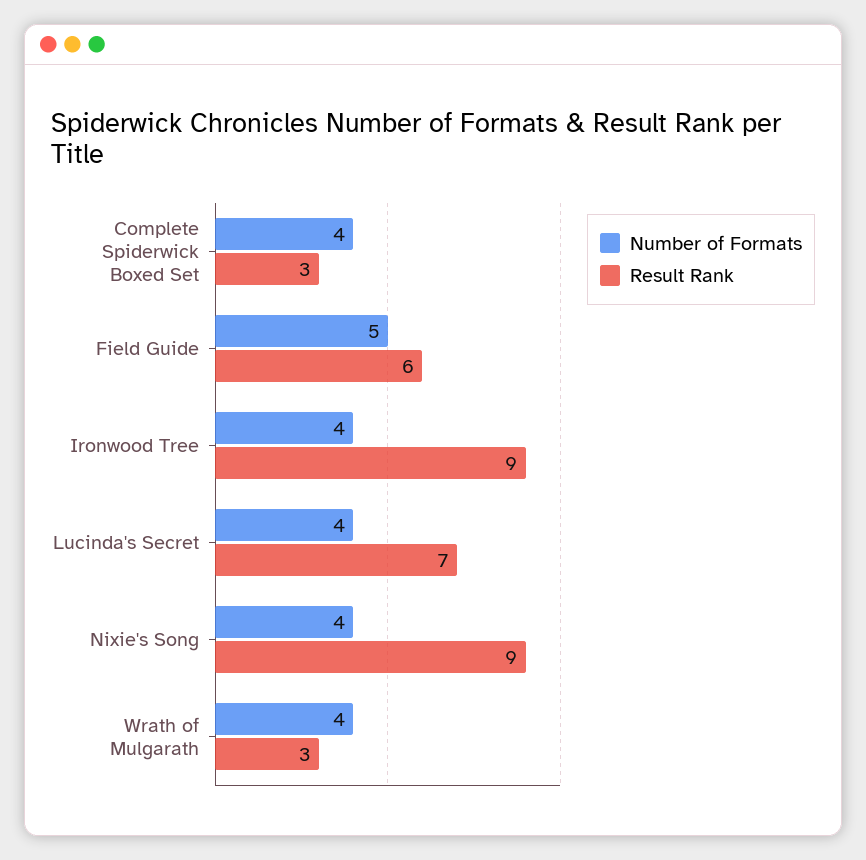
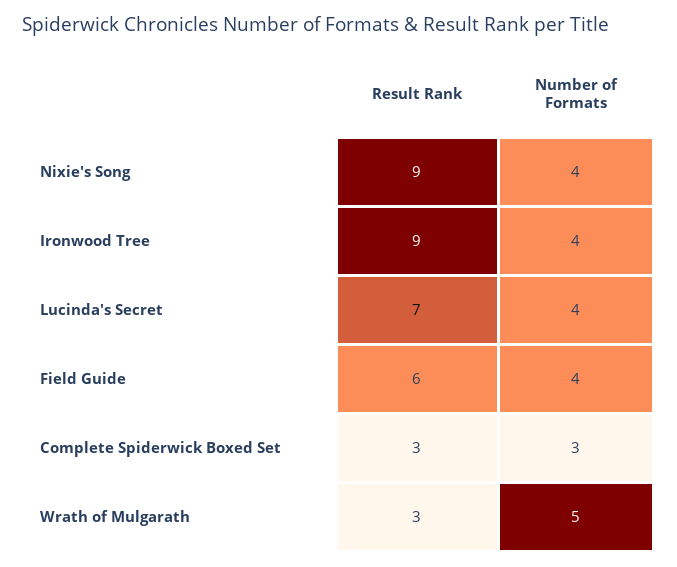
Number of Formats, Complete Spiderwick Boxed Set: 4 -> 3
Number of Formats, Field Guide: 5 -> 4
Number of Formats, Wrath of Mulgarath: 4 -> 5

